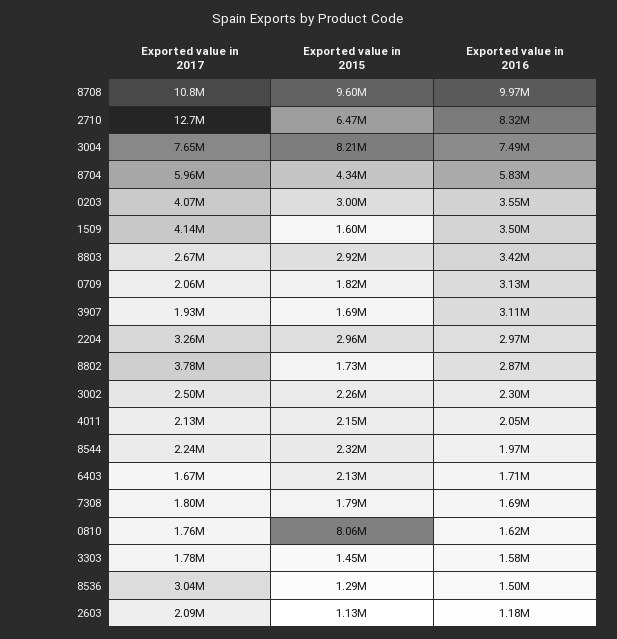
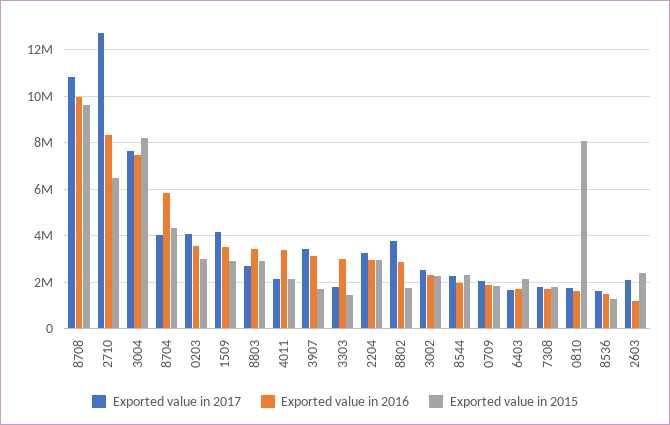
Exported value in 2017, 8704: 5960000 -> 4000000
Exported value in 2015, 1509: 1600000 -> 3000000
Exported value in 2016, 0709: 3130000 -> 2000000
Exported value in 2017, 3907: 1930000 -> 3500000
Exported value in 2016, 4011: 2050000 -> 3500000
Exported value in 2016, 3303: 1580000 -> 3000000
Exported value in 2017, 8536: 3040000 -> 1500000
Exported value in 2015, 2603: 1130000 -> 2500000

